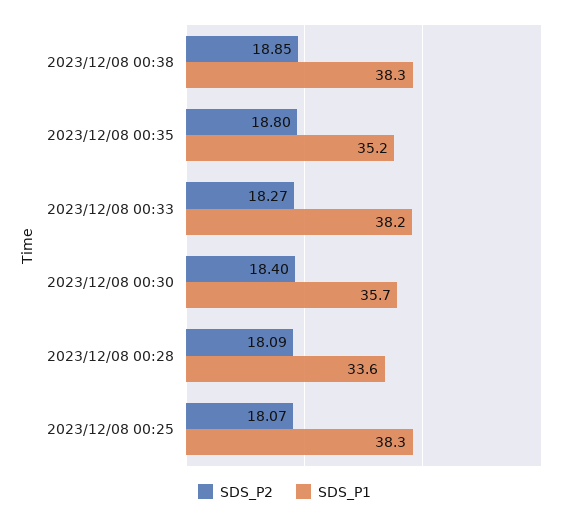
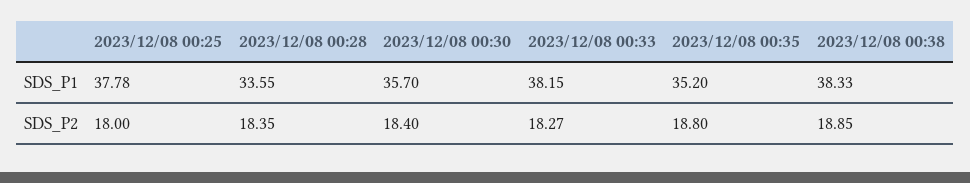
SDS_P2, 2023/12/08 00:28: 18.09 -> 18.35
SDS_P2, 2023/12/08 00:25: 18.07 -> 18
SDS_P1, 2023/12/08 00:25: 38.3 -> 37.78

